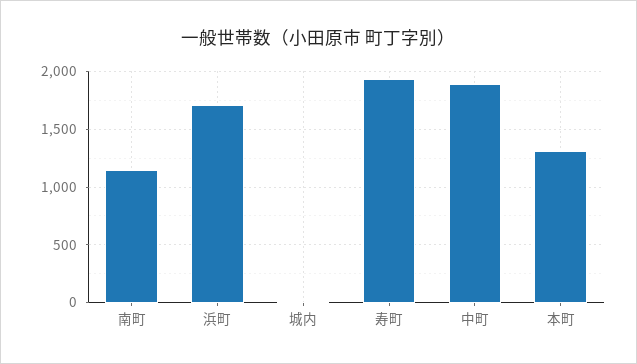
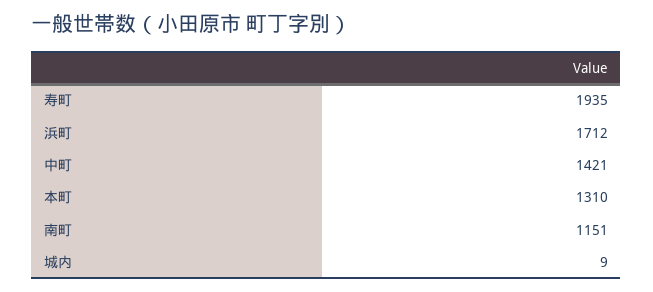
中町: 1900 -> 1421

